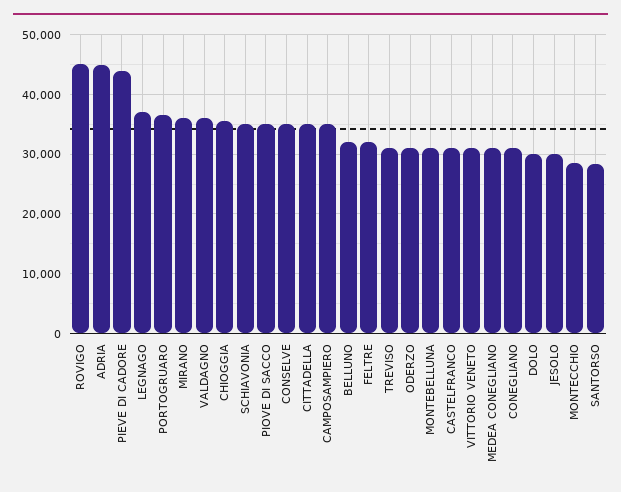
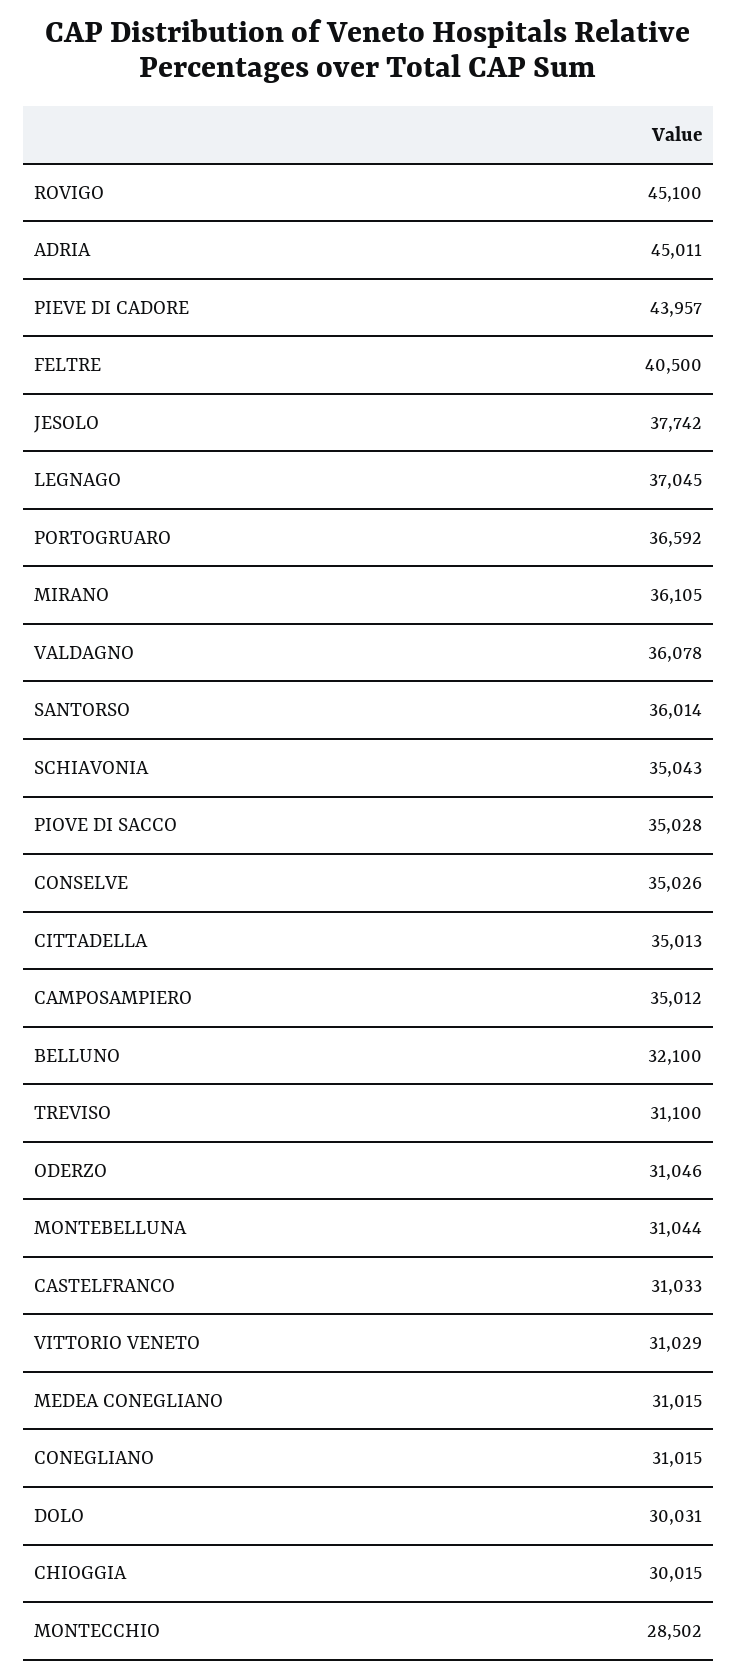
CHIOGGIA: 36000 -> 30015
FELTRE: 32000 -> 40500
JESOLO: 30000 -> 37742
SANTORSO: 28000 -> 36014

